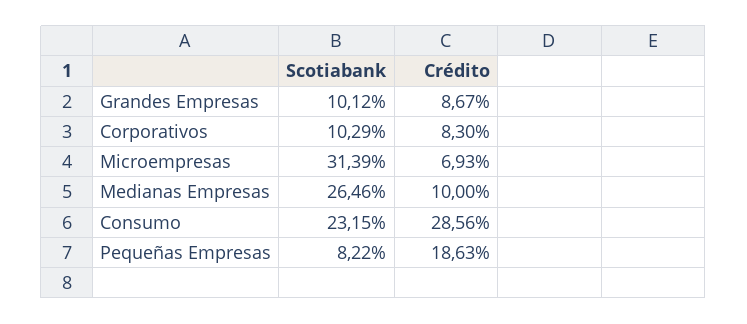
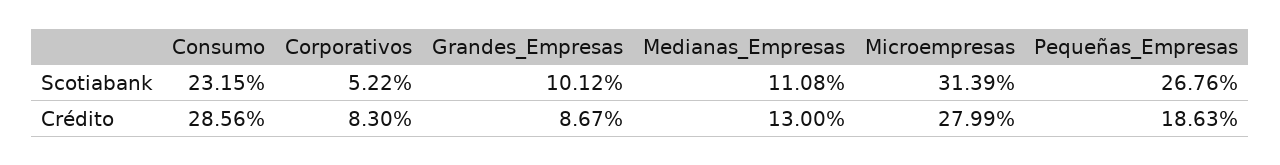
Scotiabank, Corporativos: 10.29 -> 5.22
Crédito, Microempresas: 6.93 -> 27.99
Scotiabank, Medianas Empresas: 26.46 -> 11.08
Crédito, Medianas Empresas: 10 -> 13
Scotiabank, Pequeñas Empresas: 8.22 -> 26.76

